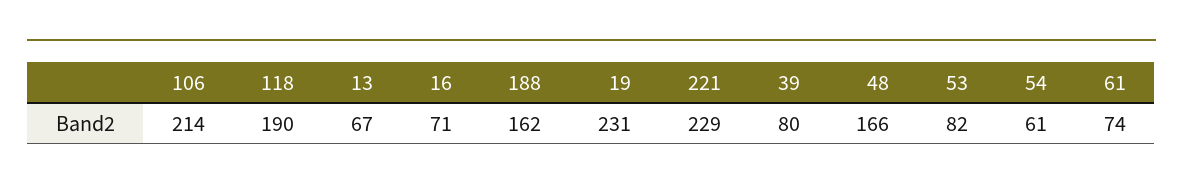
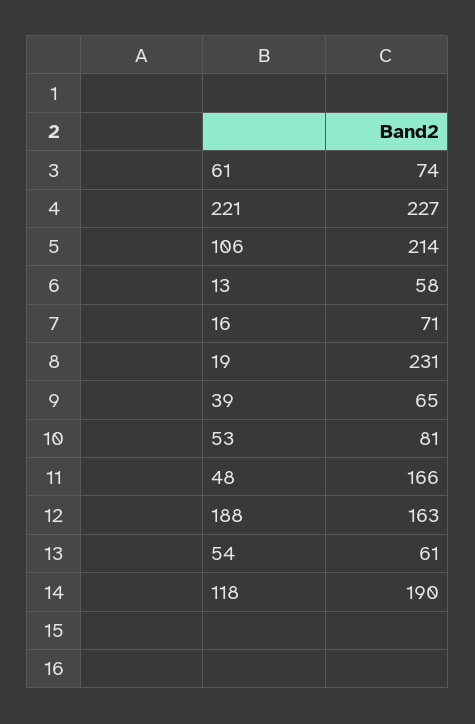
13: 67 -> 58
188: 162 -> 163
221: 229 -> 227
39: 80 -> 65
53: 82 -> 81

